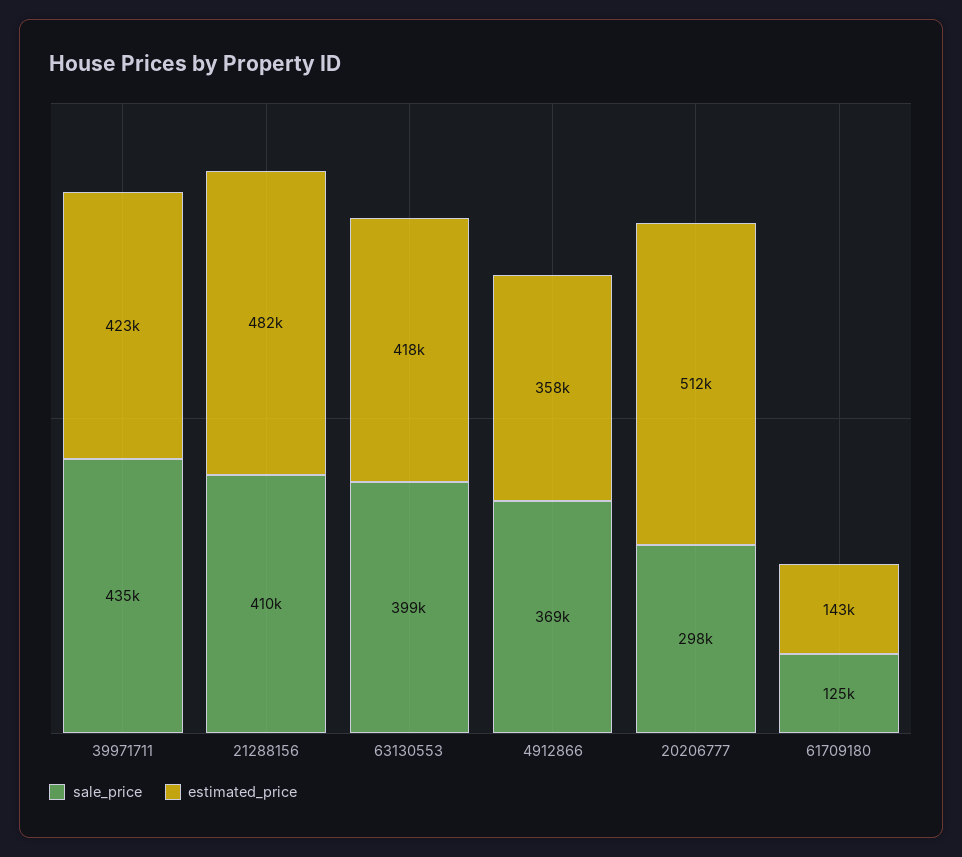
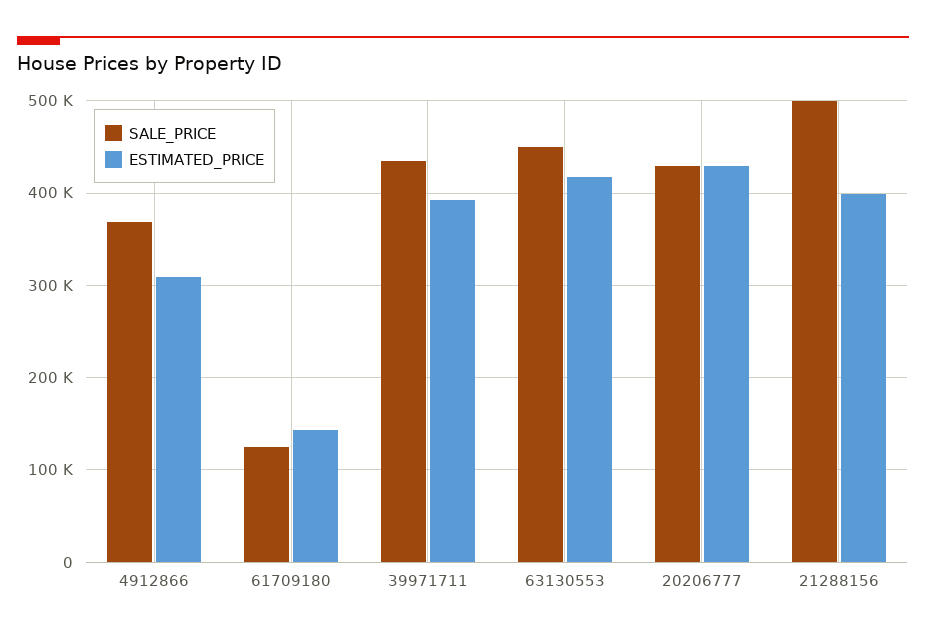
estimated_price, 39971711: 423000 -> 390000
sale_price, 21288156: 410000 -> 500000
estimated_price, 21288156: 482000 -> 400000
sale_price, 63130553: 399000 -> 450000
estimated_price, 4912866: 358000 -> 310000
sale_price, 20206777: 298000 -> 430000
estimated_price, 20206777: 512000 -> 430000

